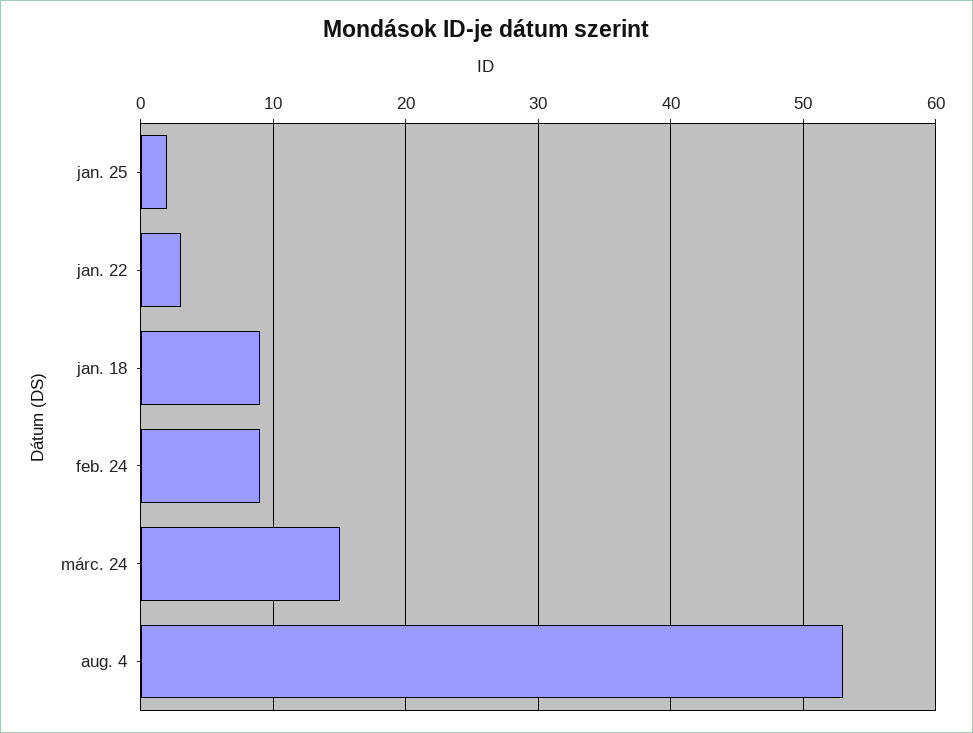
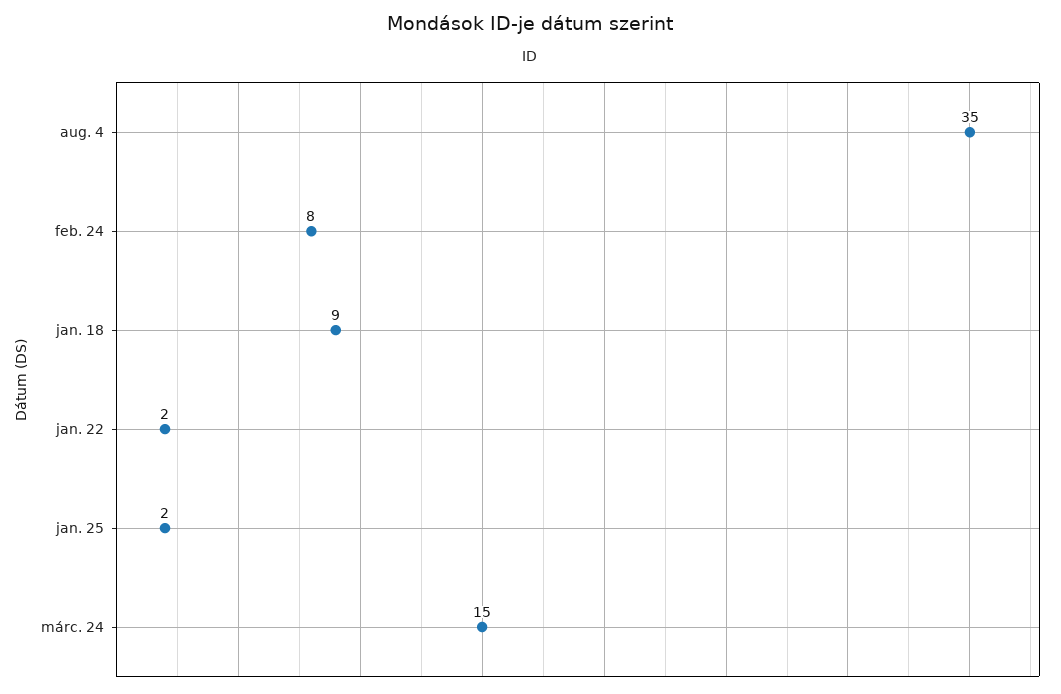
jan. 22: 3 -> 2
feb. 24: 9 -> 8
aug. 4: 53 -> 35

